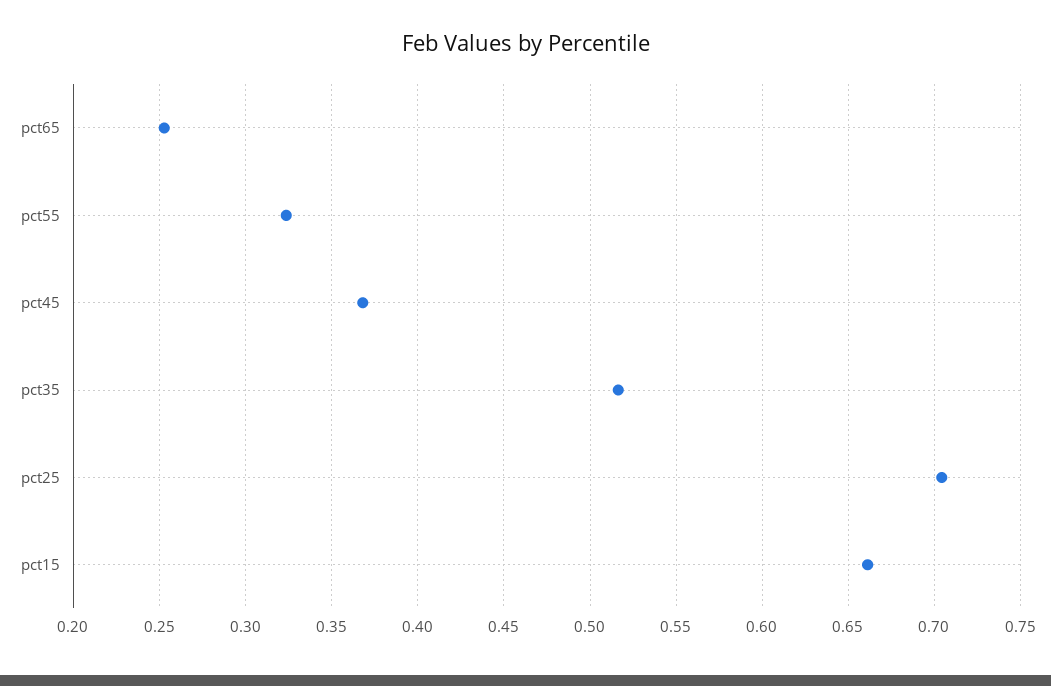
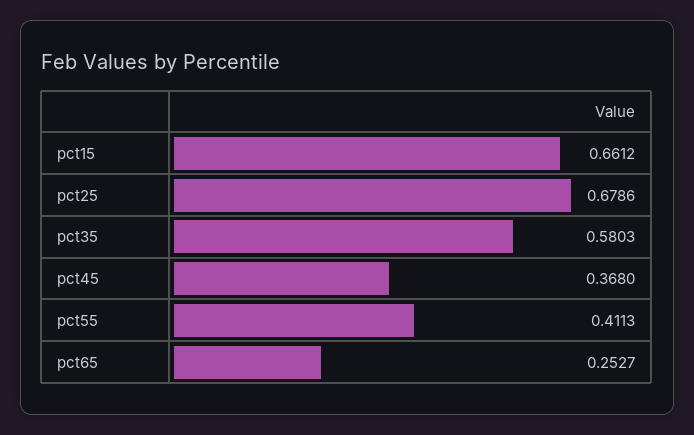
pct55: 0.325 -> 0.4113
pct35: 0.515 -> 0.5803
pct25: 0.705 -> 0.6786

